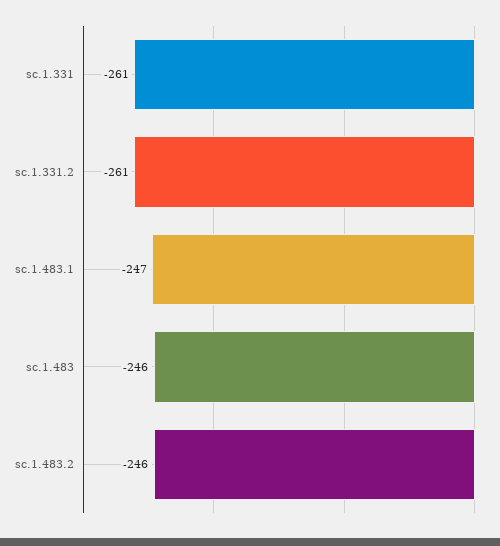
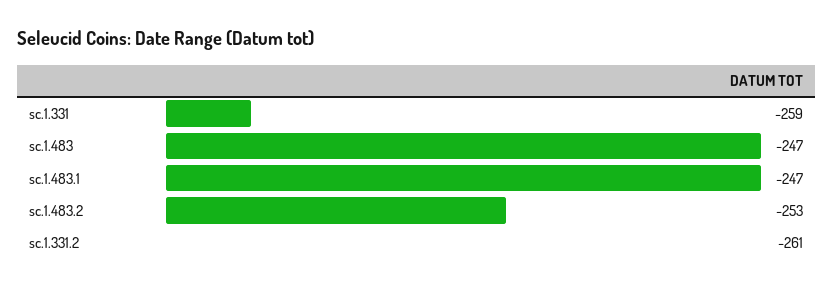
sc.1.331: -261 -> -259
sc.1.483: -246 -> -247
sc.1.483.2: -246 -> -253

